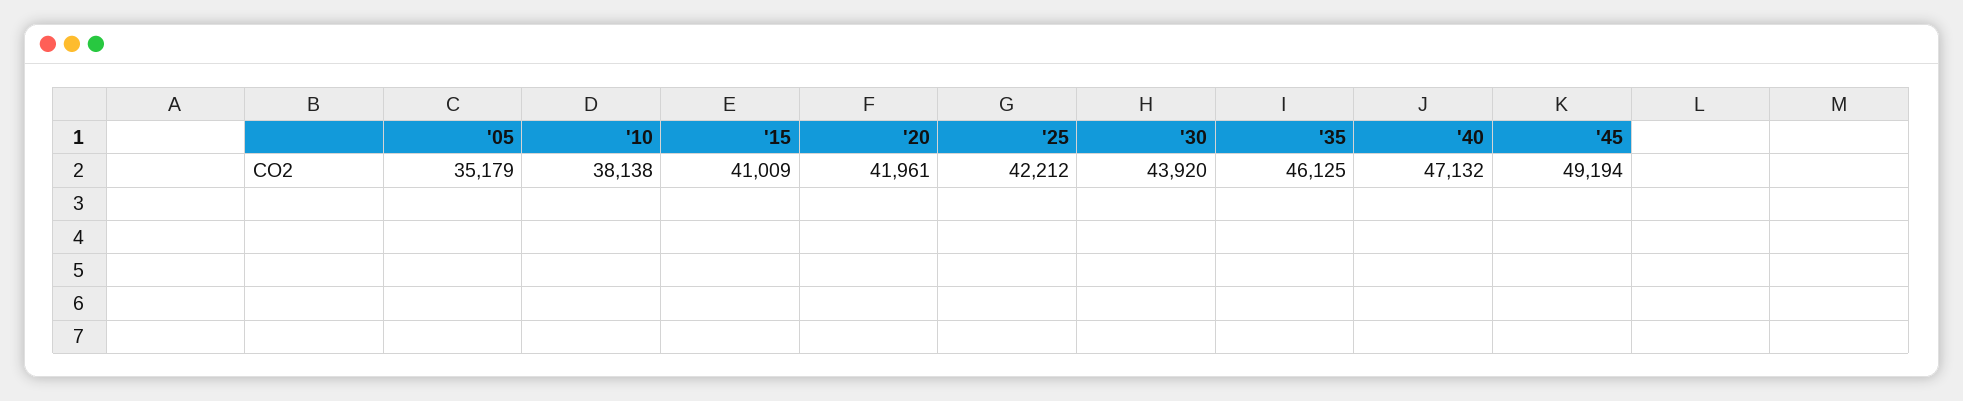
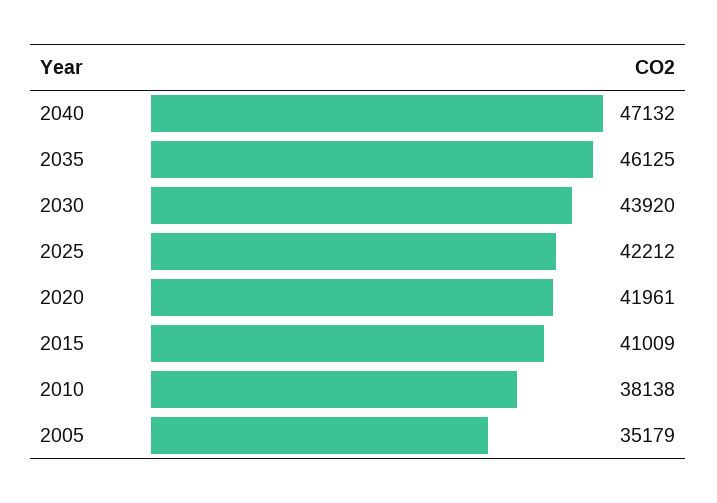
'45: 49194 -> none

